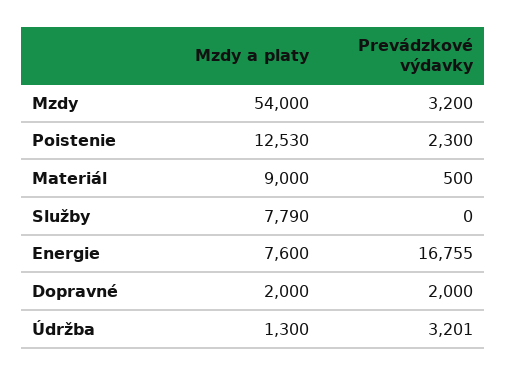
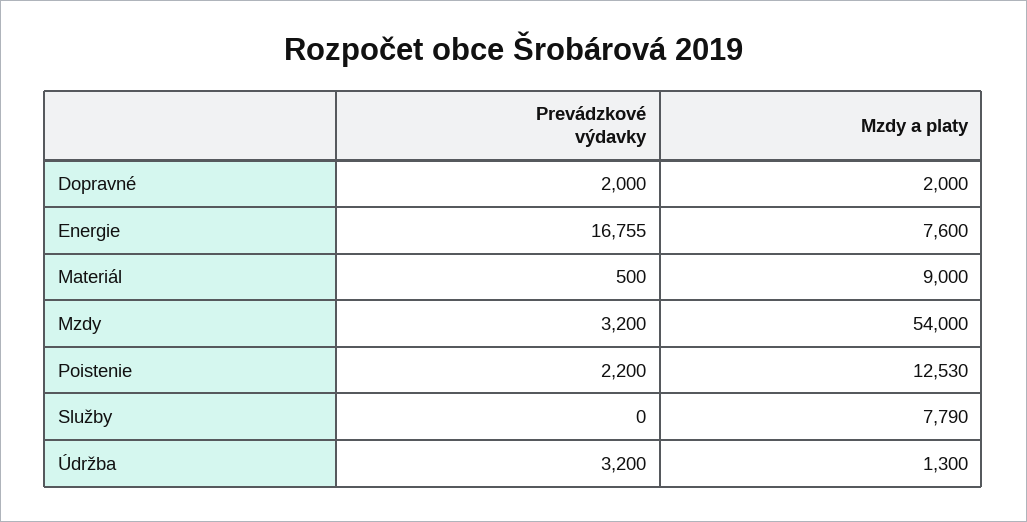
Prevádzkové výdavky, Poistenie: 2300 -> 2200
Prevádzkové výdavky, Údržba: 3201 -> 3200

